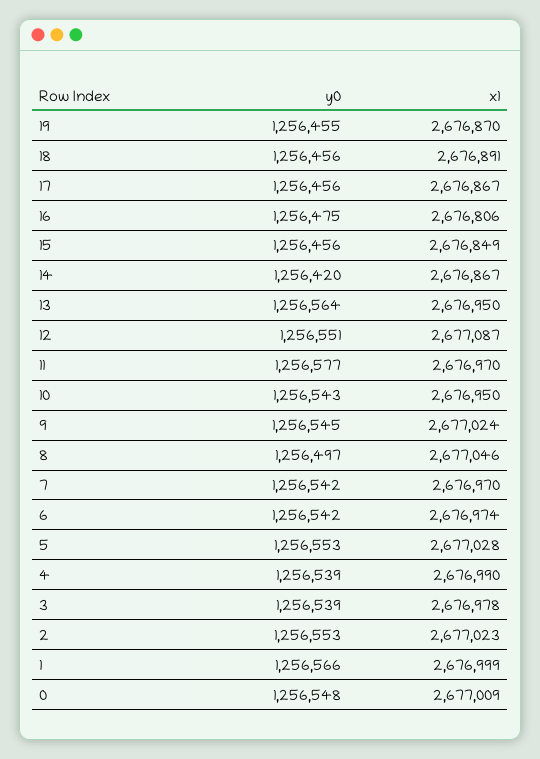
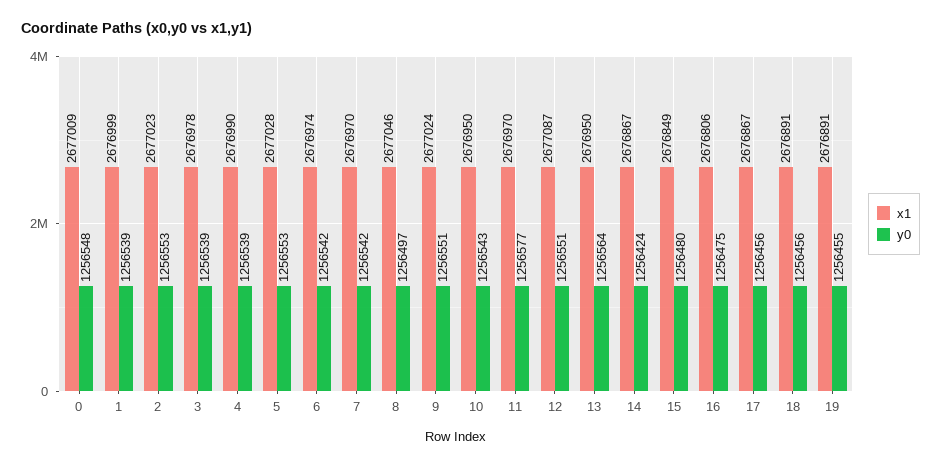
x1, 19: 2676870 -> 2676891
y0, 15: 1256456 -> 1256480
y0, 14: 1256420 -> 1256424
y0, 9: 1256545 -> 1256551
y0, 1: 1256566 -> 1256539

